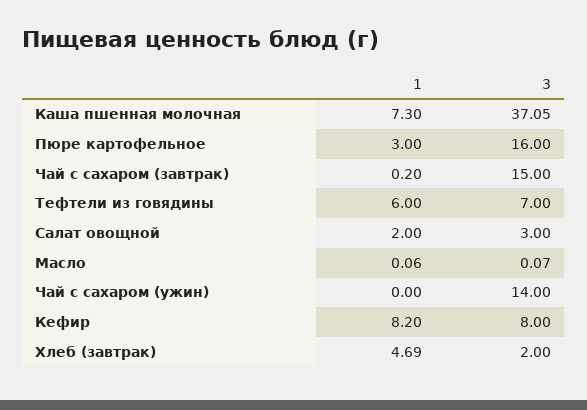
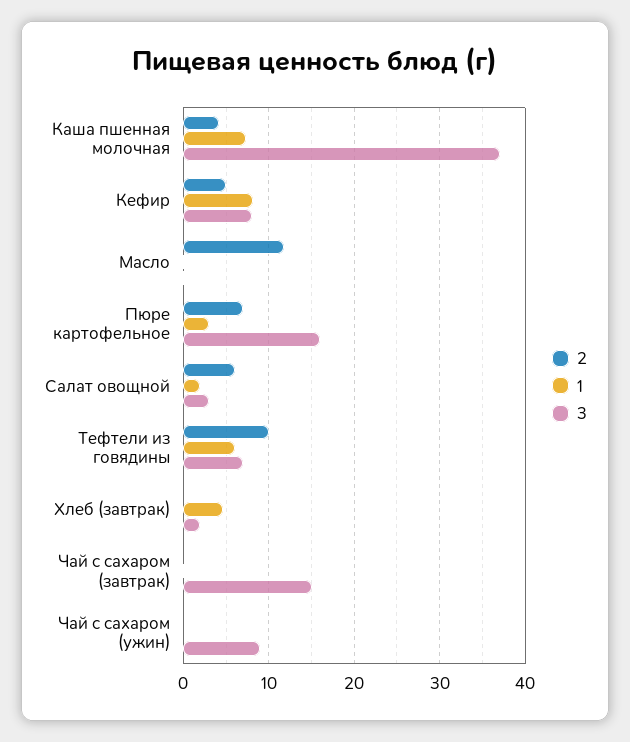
3, Чай с сахаром (ужин): 14 -> 9
2, Каша пшенная молочная: none -> 4
2, Кефир: none -> 5
2, Масло: none -> 12
2, Пюре картофельное: none -> 7
2, Салат овощной: none -> 6
2, Тефтели из говядины: none -> 10
2, Хлеб (завтрак): none -> 0
2, Чай с сахаром (завтрак): none -> 0
2, Чай с сахаром (ужин): none -> 0

